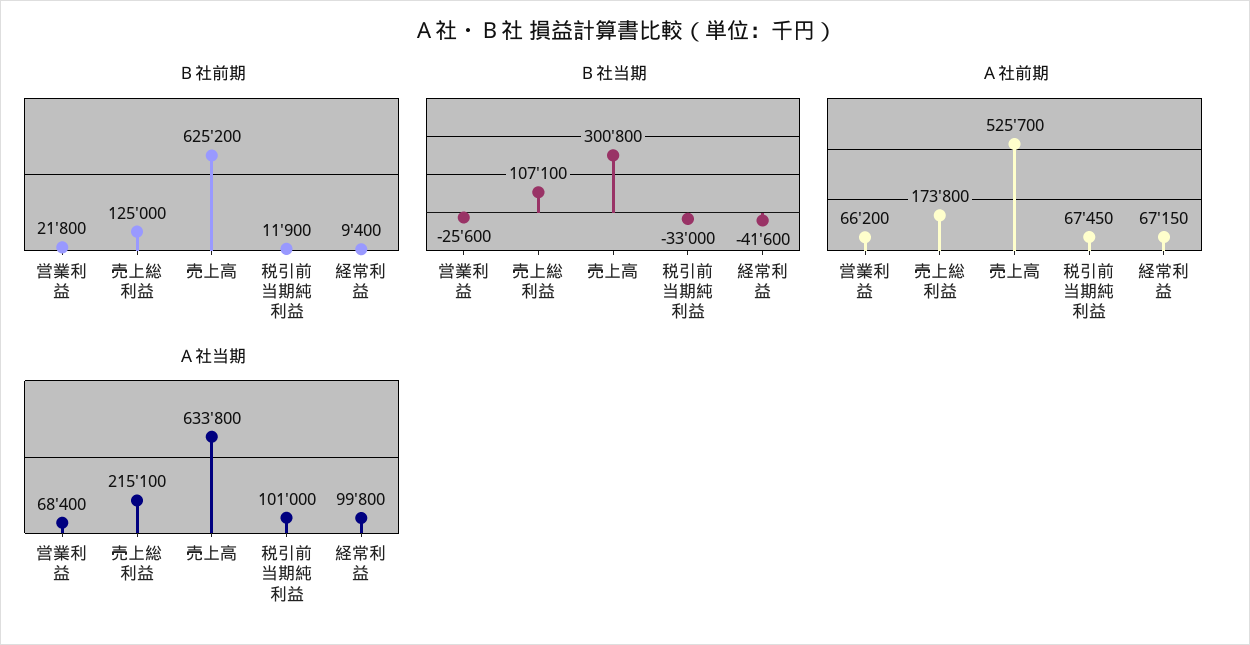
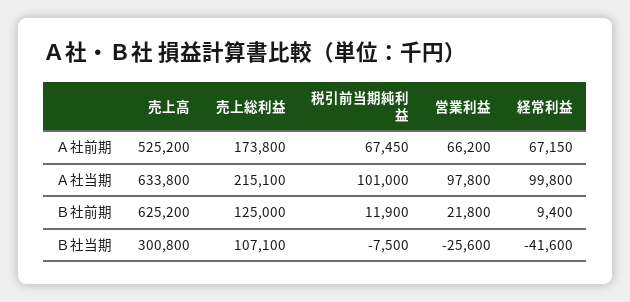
Ｂ社当期, 税引前当期純利益: -33000 -> -7500
Ａ社前期, 売上高: 525700 -> 525200
Ａ社当期, 営業利益: 68400 -> 97800

